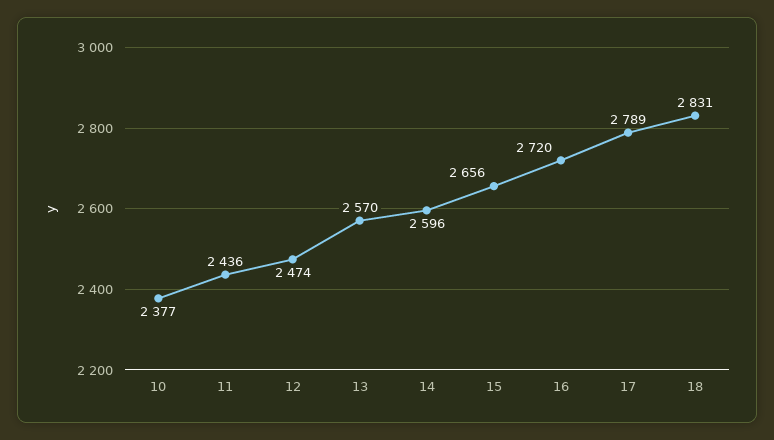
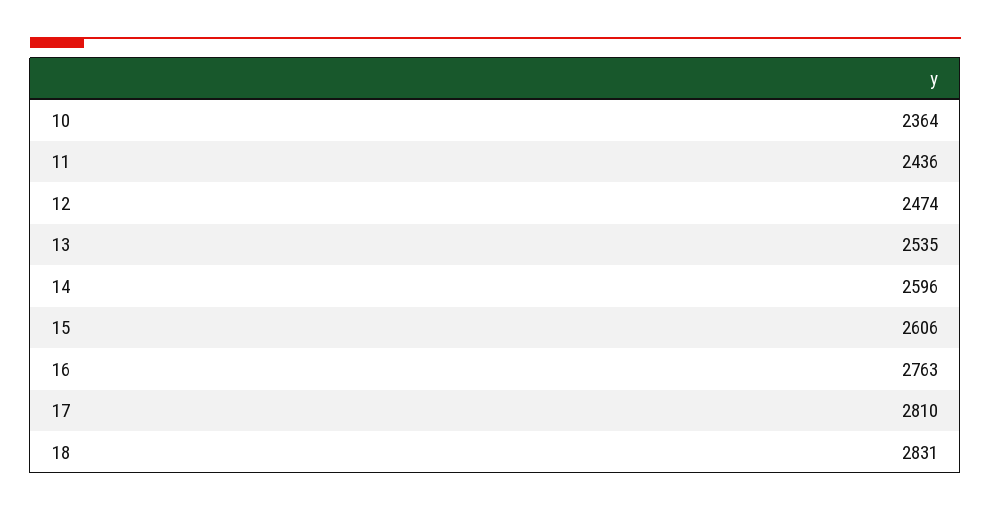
10: 2377 -> 2364
13: 2570 -> 2535
15: 2656 -> 2606
16: 2720 -> 2763
17: 2789 -> 2810

